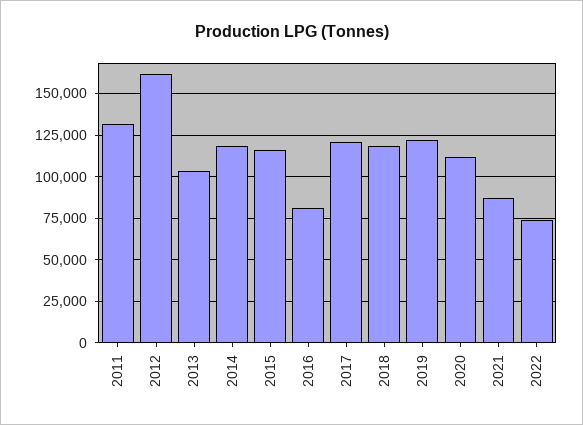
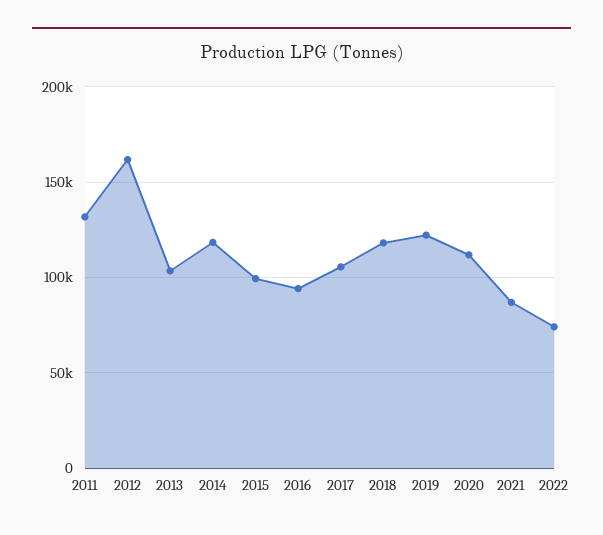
2015: 115000 -> 100000
2016: 80000 -> 95000
2017: 120000 -> 105000

